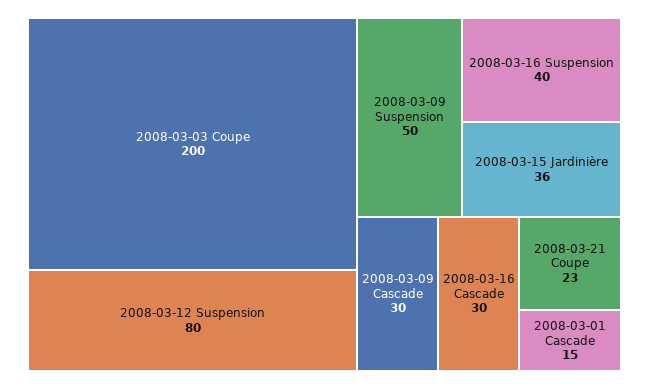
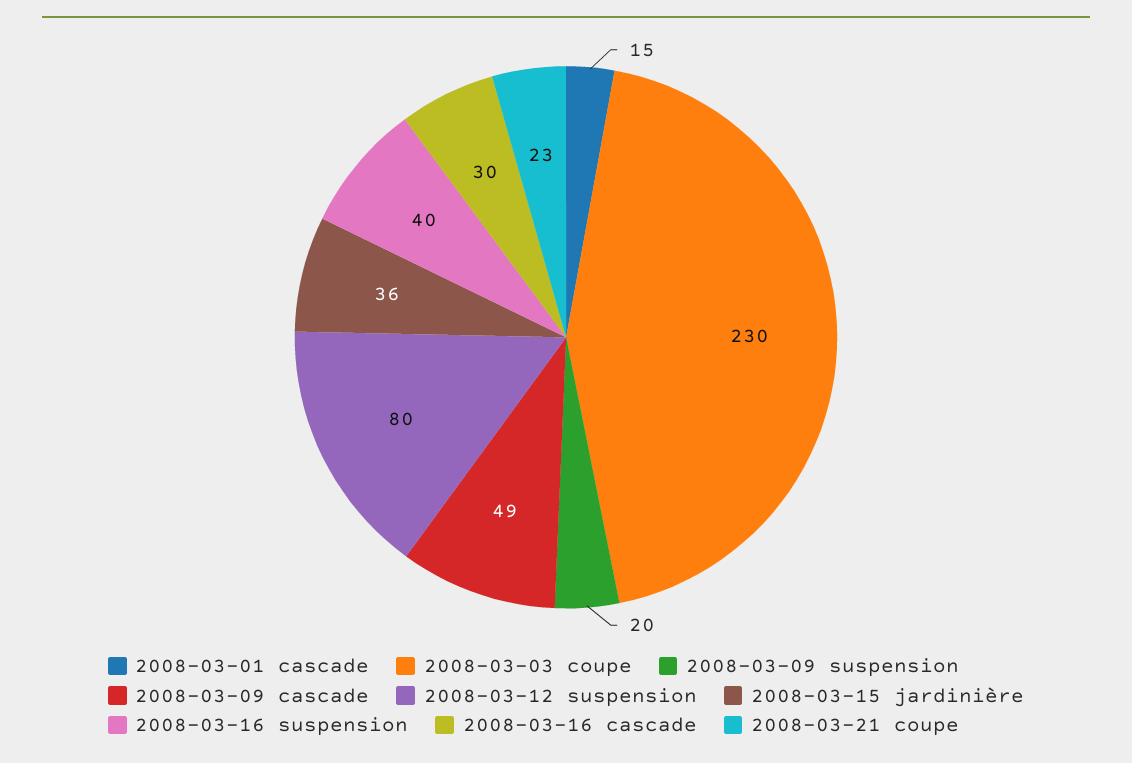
2008-03-03 Coupe: 200 -> 230
2008-03-09 Suspension: 50 -> 20
2008-03-09 Cascade: 30 -> 49

